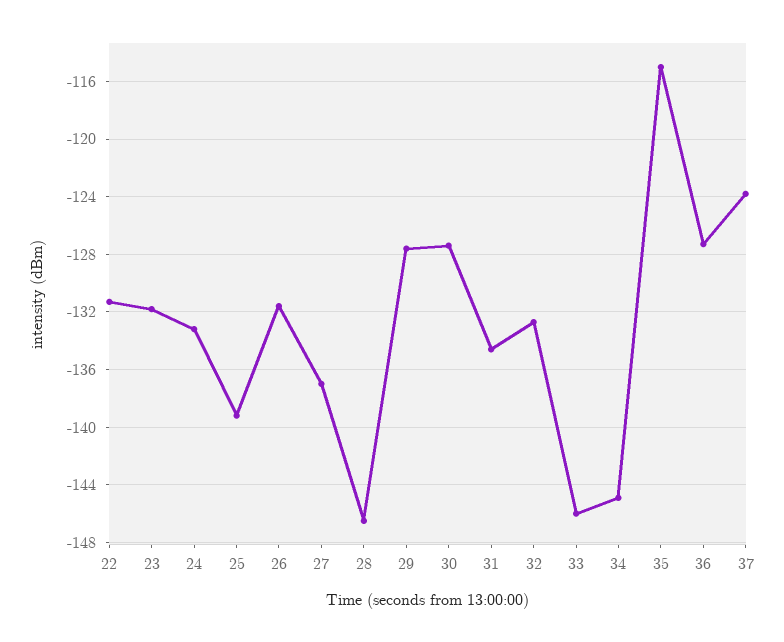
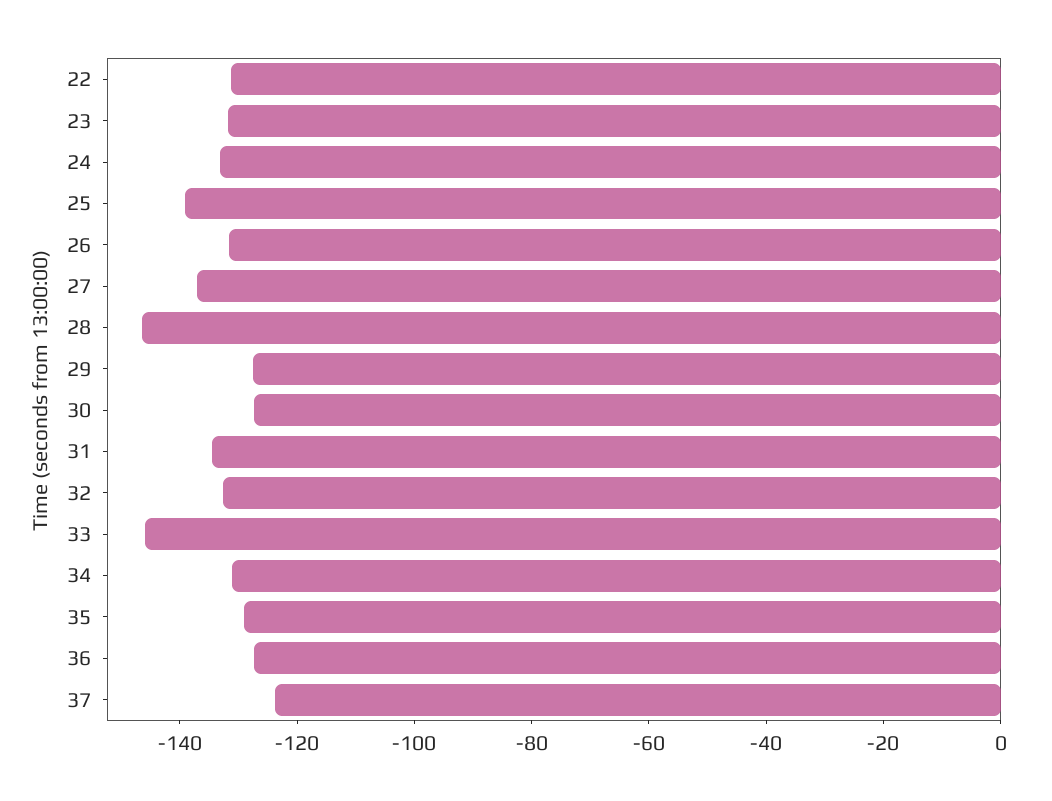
34: -145 -> -130
35: -115 -> -130

